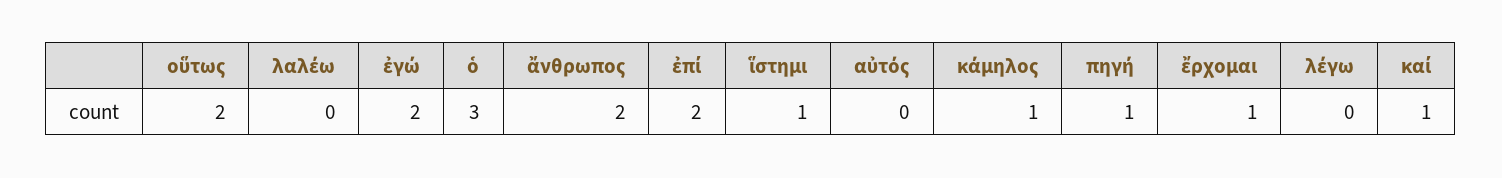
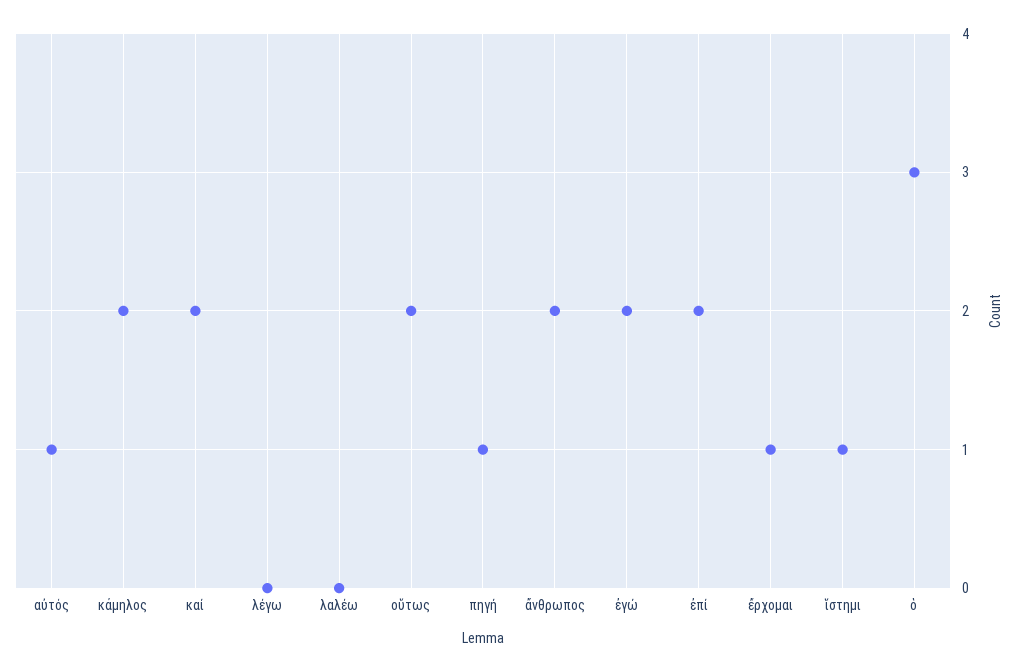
αὐτός: 0 -> 1
κάμηλος: 1 -> 2
καί: 1 -> 2

